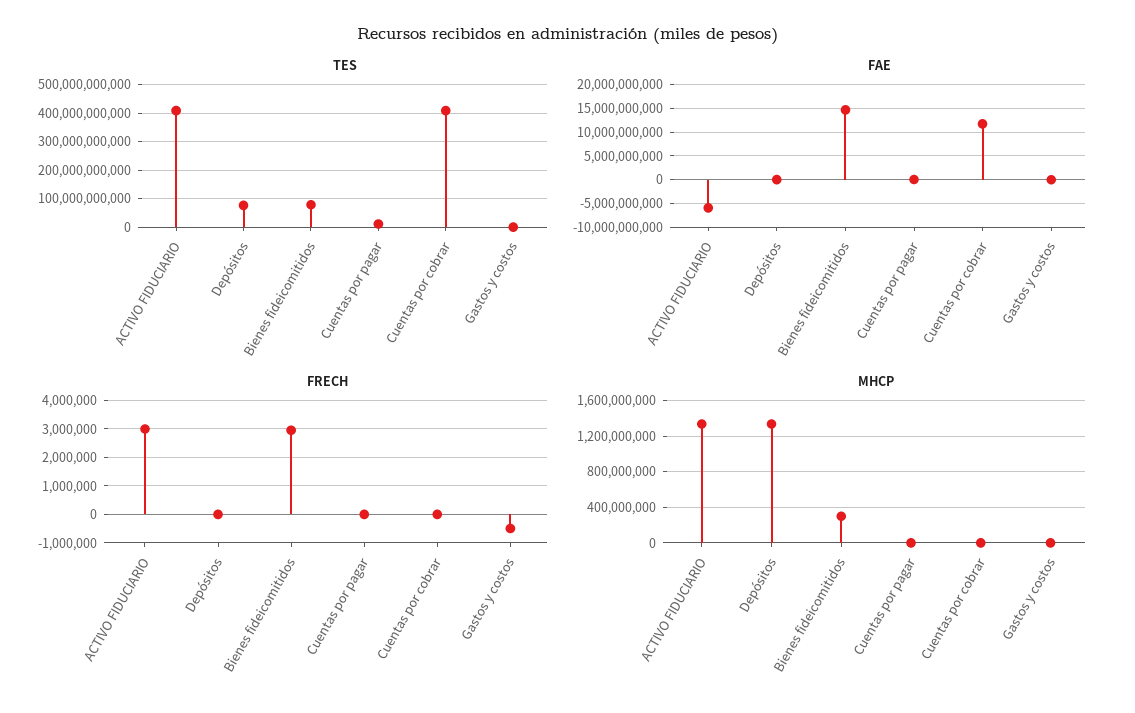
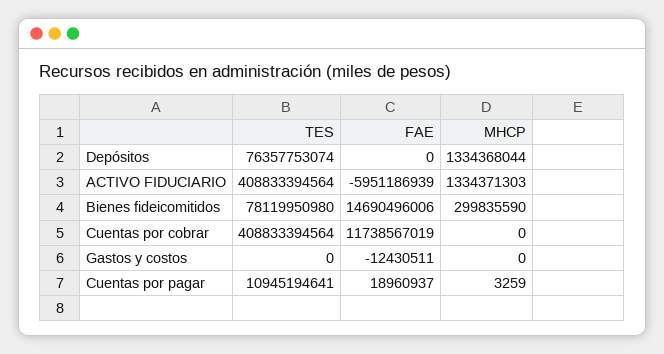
FRECH, ACTIVO FIDUCIARIO: 3000000 -> none
FRECH, Depósitos: 0 -> none
FRECH, Bienes fideicomitidos: 3000000 -> none
FRECH, Cuentas por pagar: 0 -> none
FRECH, Cuentas por cobrar: 0 -> none
FRECH, Gastos y costos: -500000 -> none

